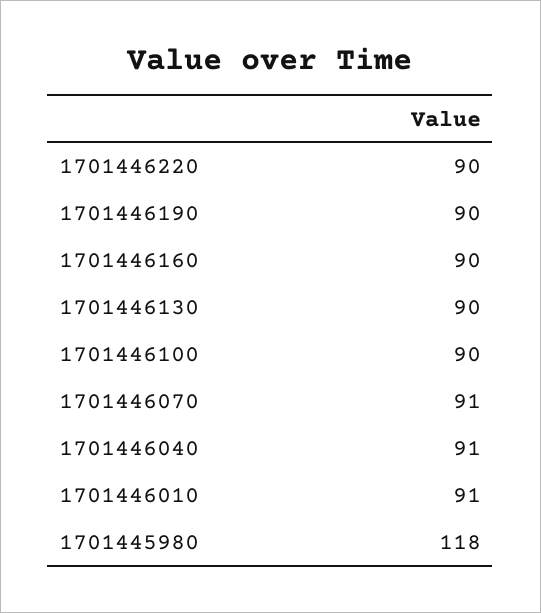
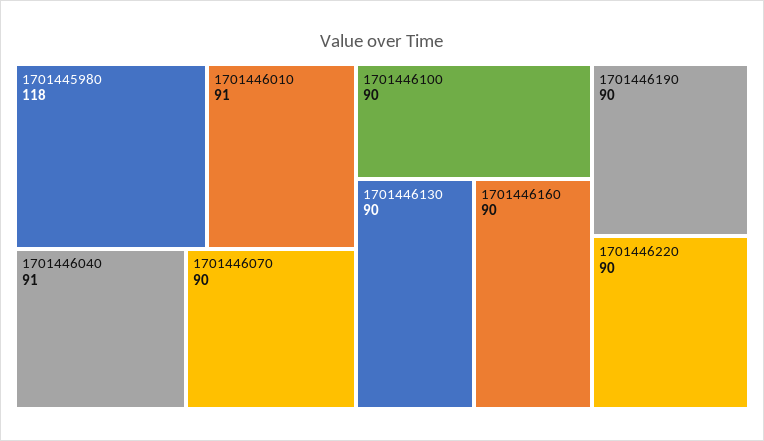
1701446070: 91 -> 90

